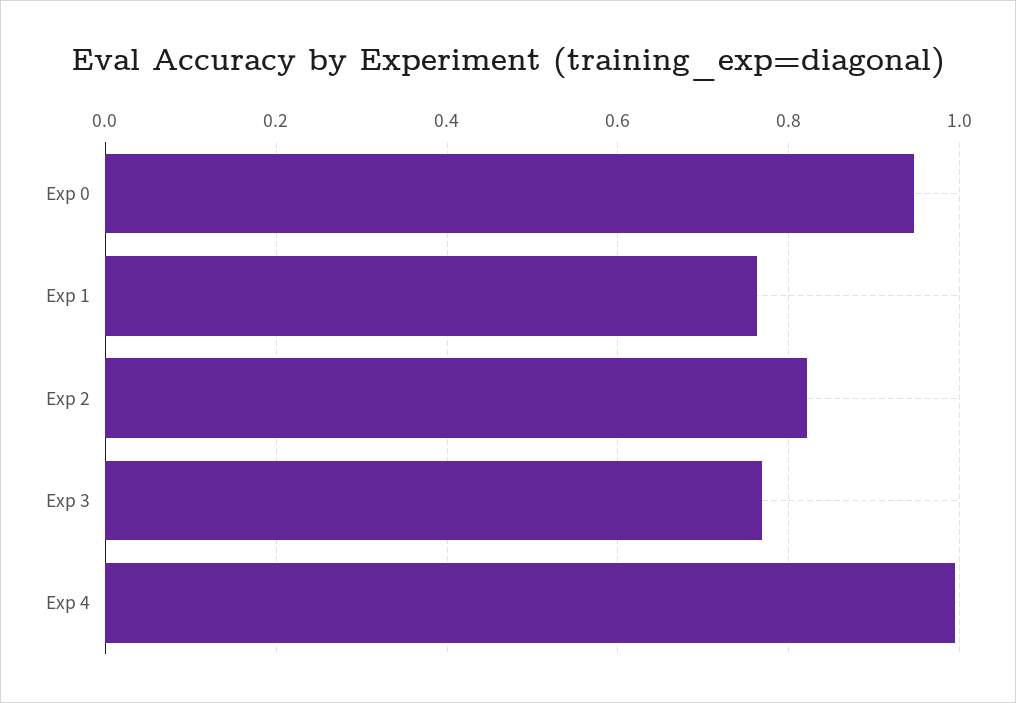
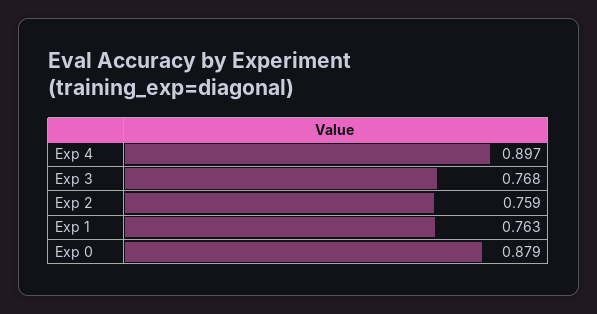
Exp 0: 0.94 -> 0.879
Exp 2: 0.82 -> 0.759
Exp 4: 1 -> 0.897

